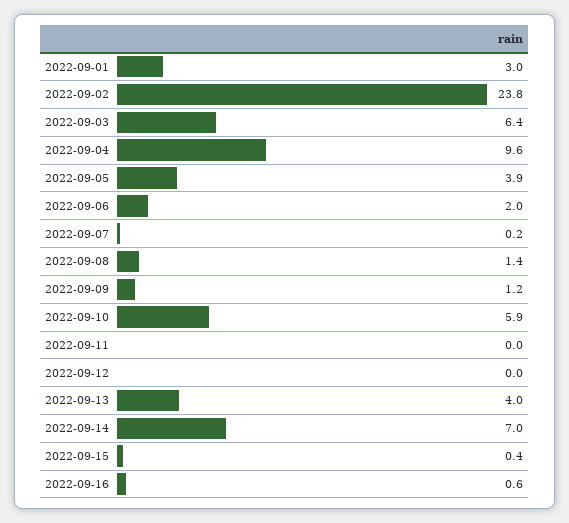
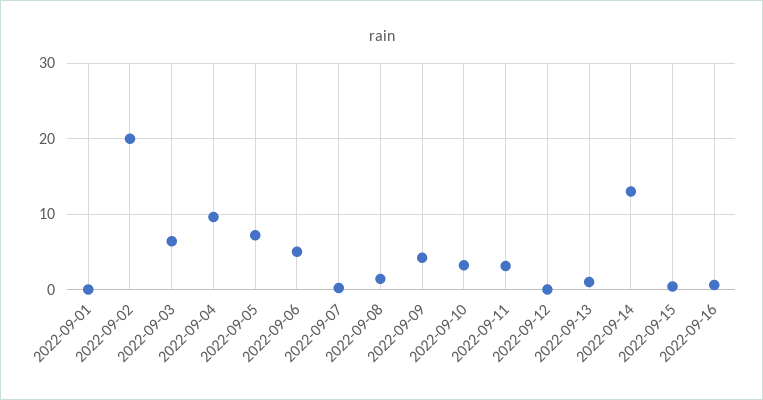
2022-09-01: 3 -> 0
2022-09-02: 23.8 -> 20
2022-09-05: 3.9 -> 7
2022-09-06: 2 -> 5
2022-09-09: 1.2 -> 4
2022-09-10: 5.9 -> 3
2022-09-11: 0 -> 3
2022-09-13: 4 -> 1
2022-09-14: 7 -> 13

